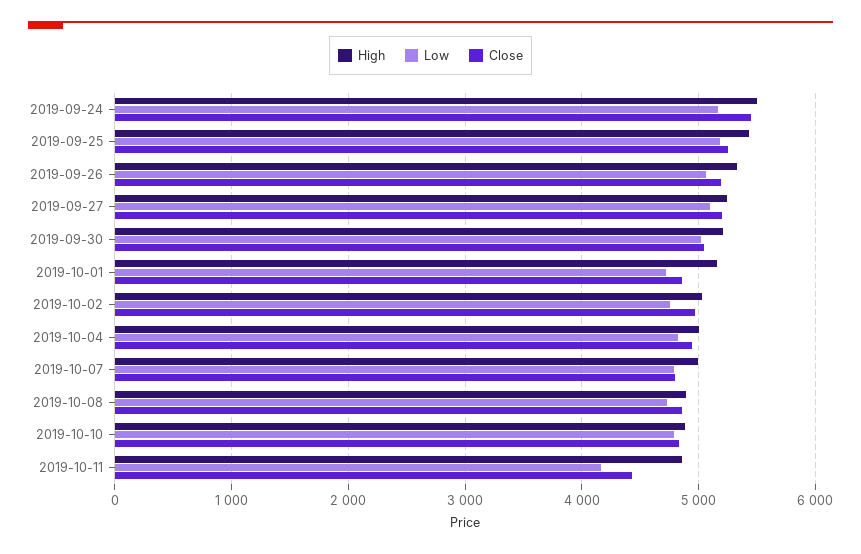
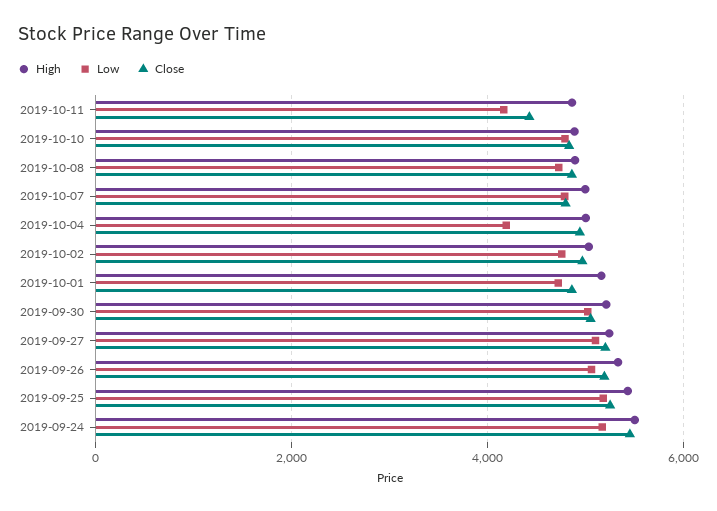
Low, 2019-10-04: 4800 -> 4200

